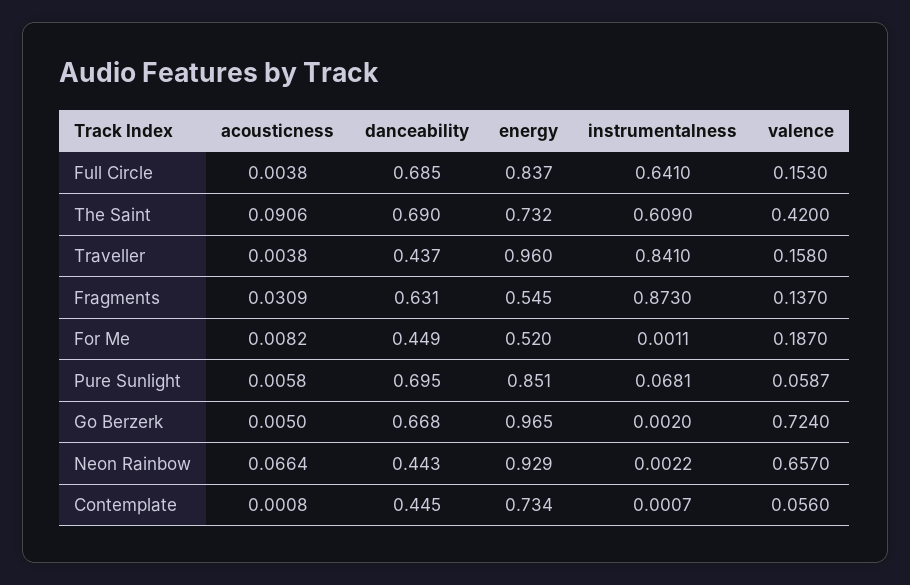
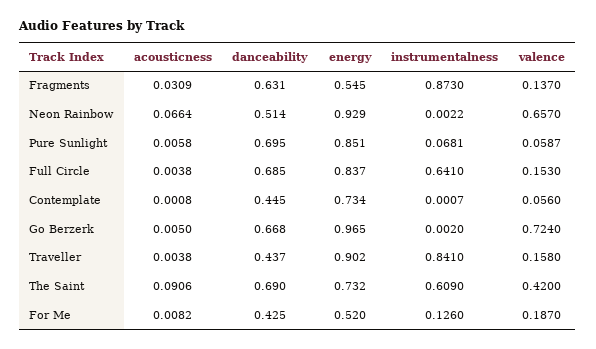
energy, Traveller: 0.96 -> 0.902
danceability, For Me: 0.449 -> 0.425
instrumentalness, For Me: 0.0011 -> 0.126
danceability, Neon Rainbow: 0.443 -> 0.514

